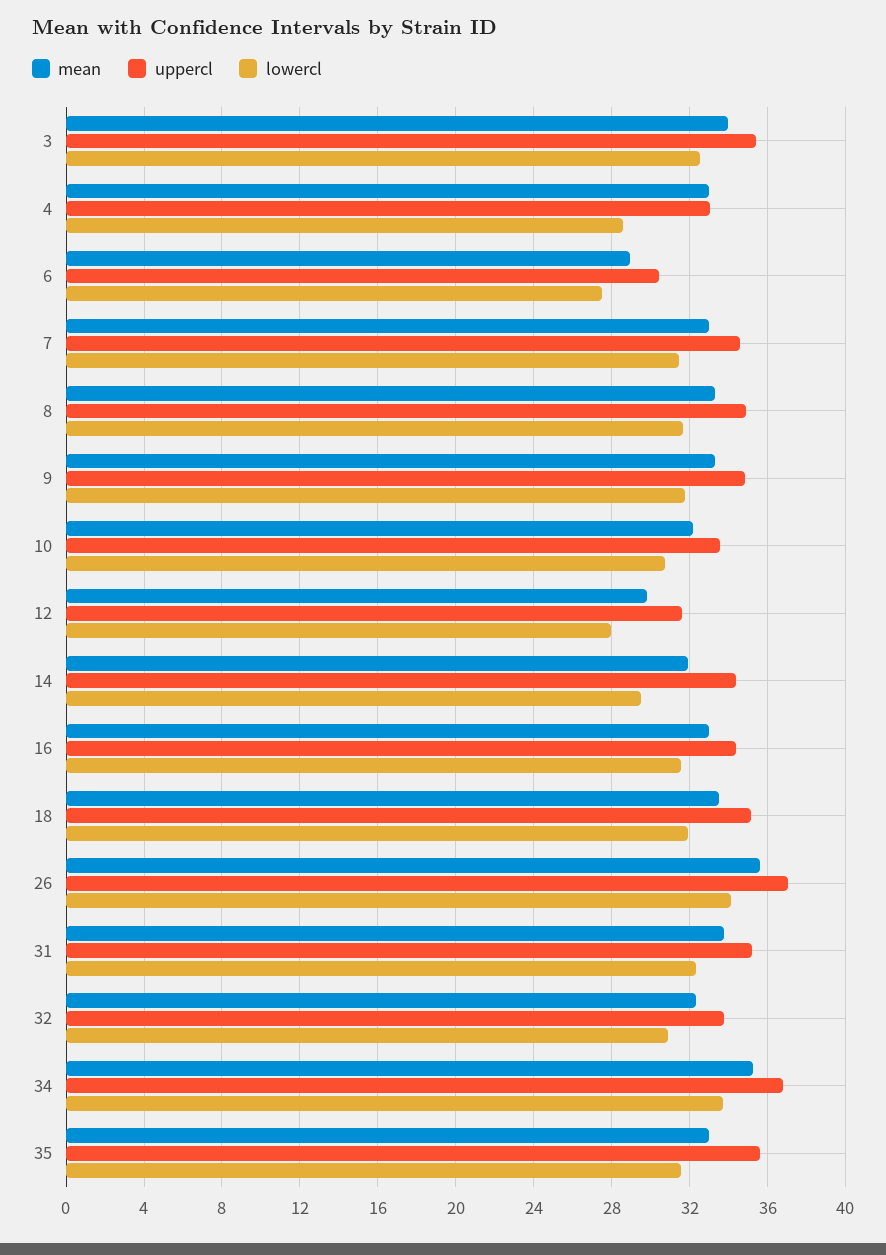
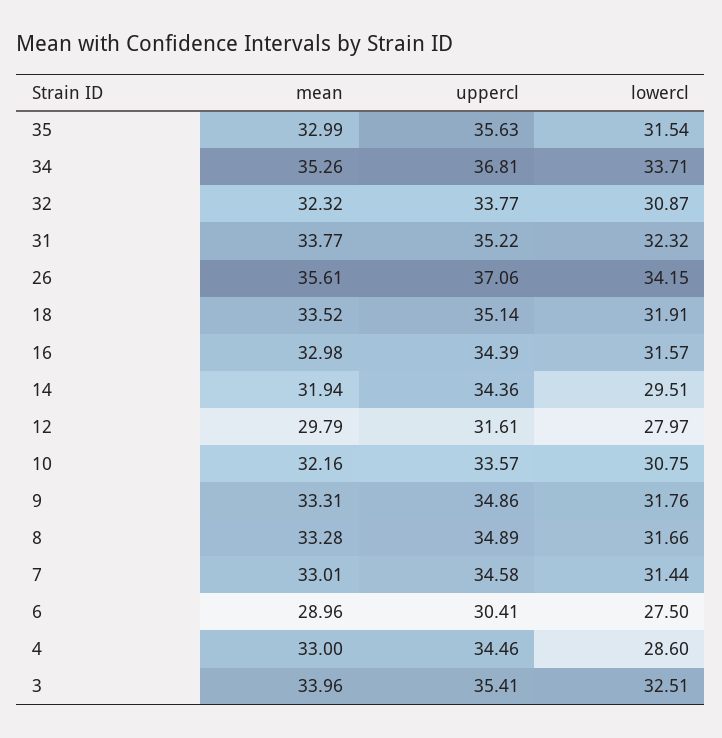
uppercl, 4: 33 -> 34.46

